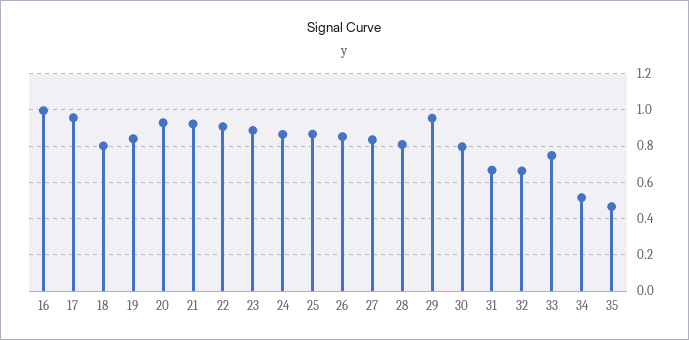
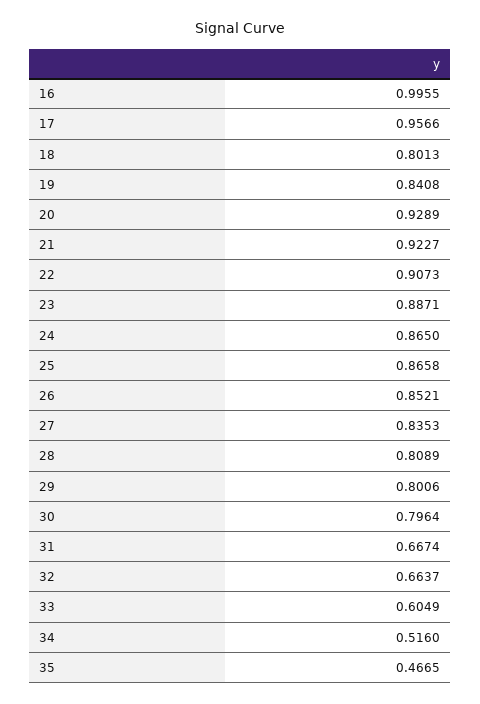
29: 0.95 -> 0.8006
33: 0.75 -> 0.6049

